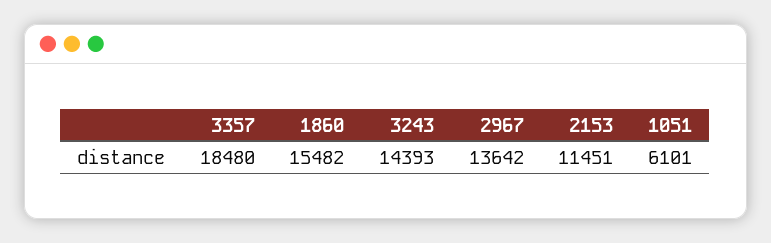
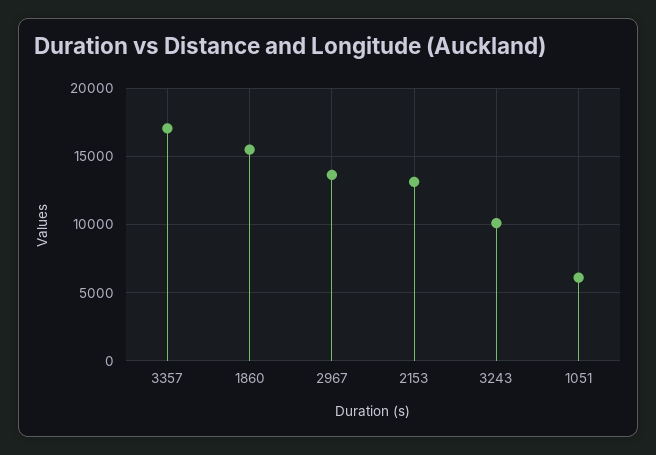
3357: 18480 -> 17000
3243: 14393 -> 10000
2153: 11451 -> 13000

